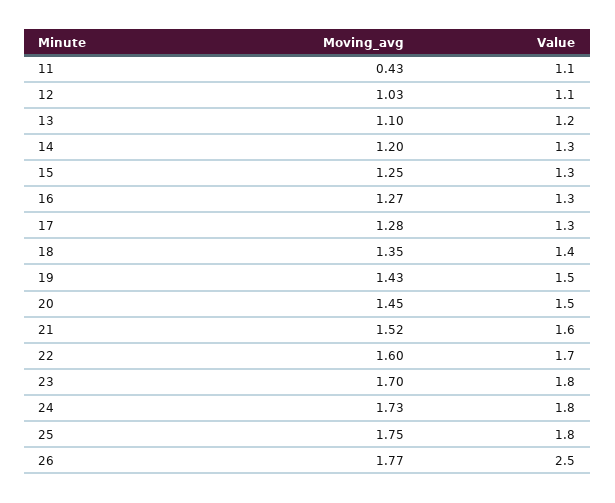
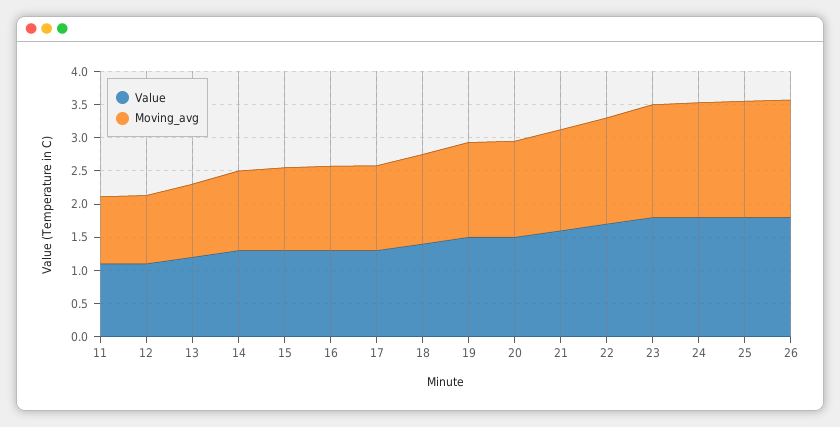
Moving_avg, 11: 0.43 -> 1
Value, 26: 2.5 -> 1.75

